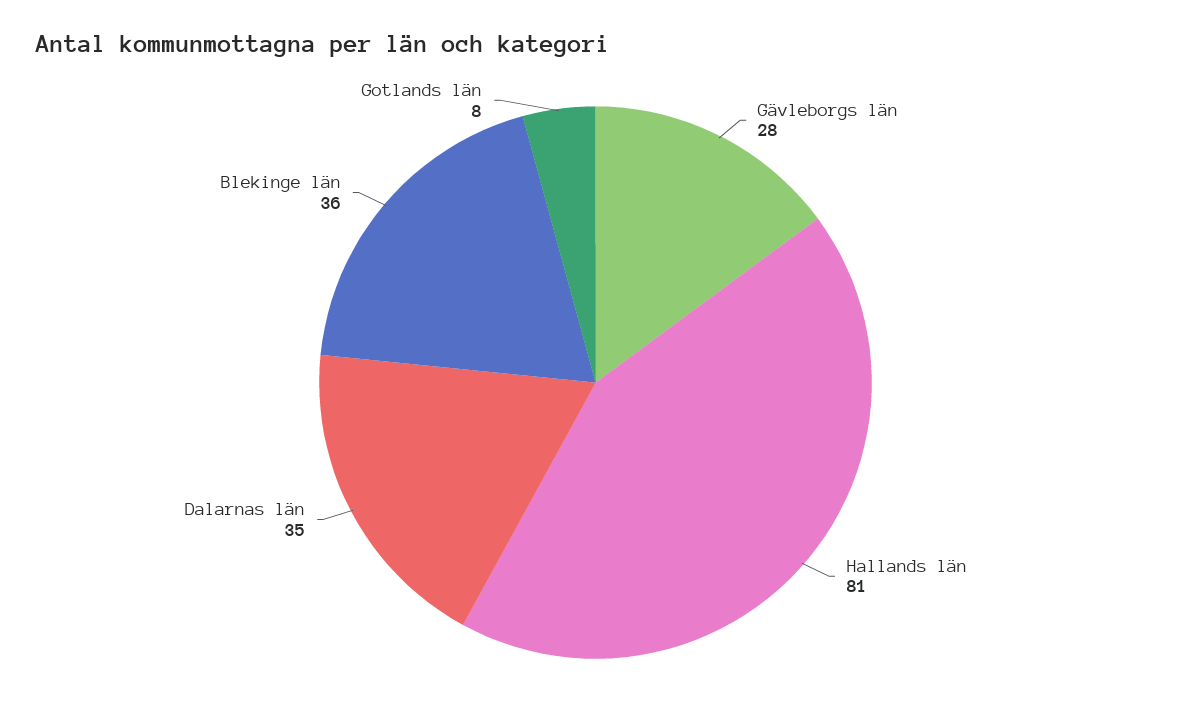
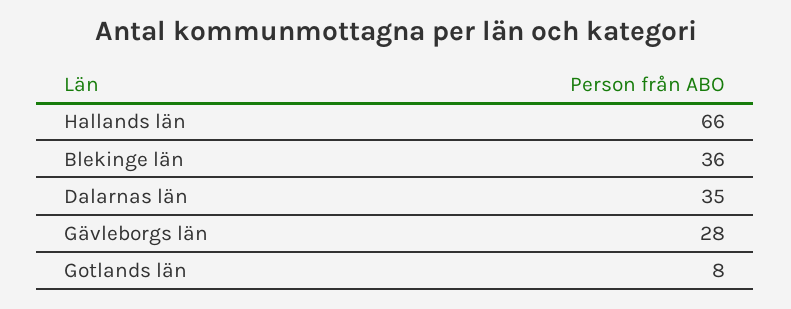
Hallands län: 81 -> 66

